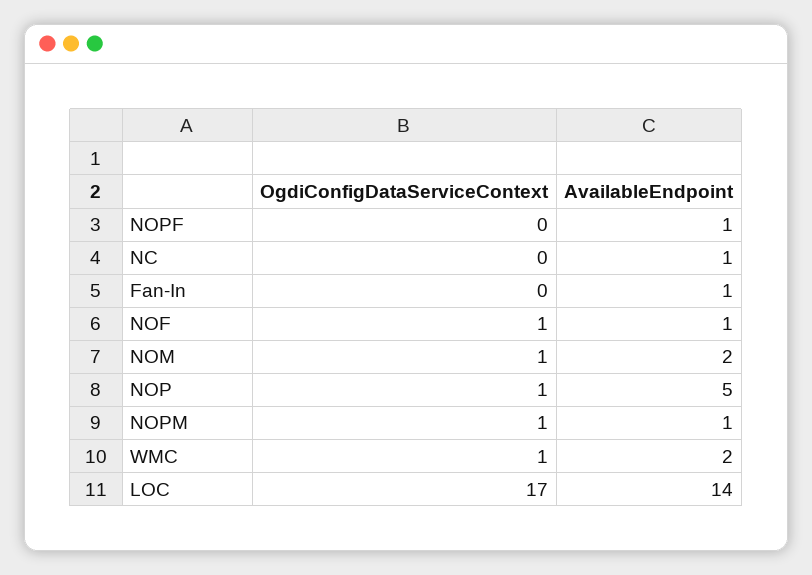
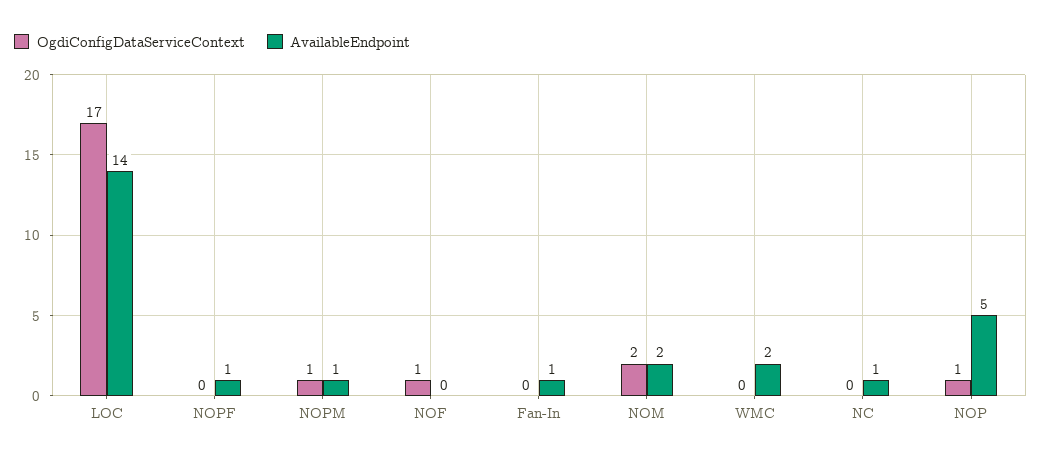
AvailableEndpoint, NOF: 1 -> 0
OgdiConfigDataServiceContext, NOM: 1 -> 2
OgdiConfigDataServiceContext, WMC: 1 -> 0

